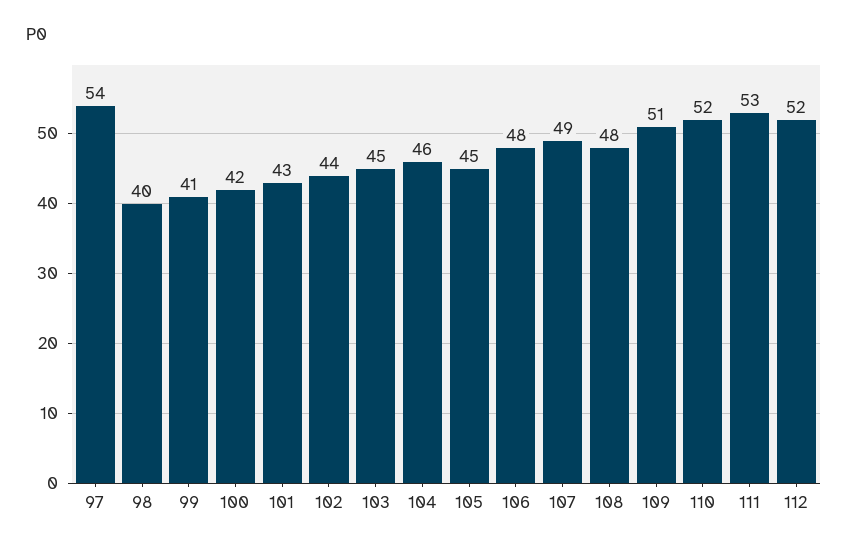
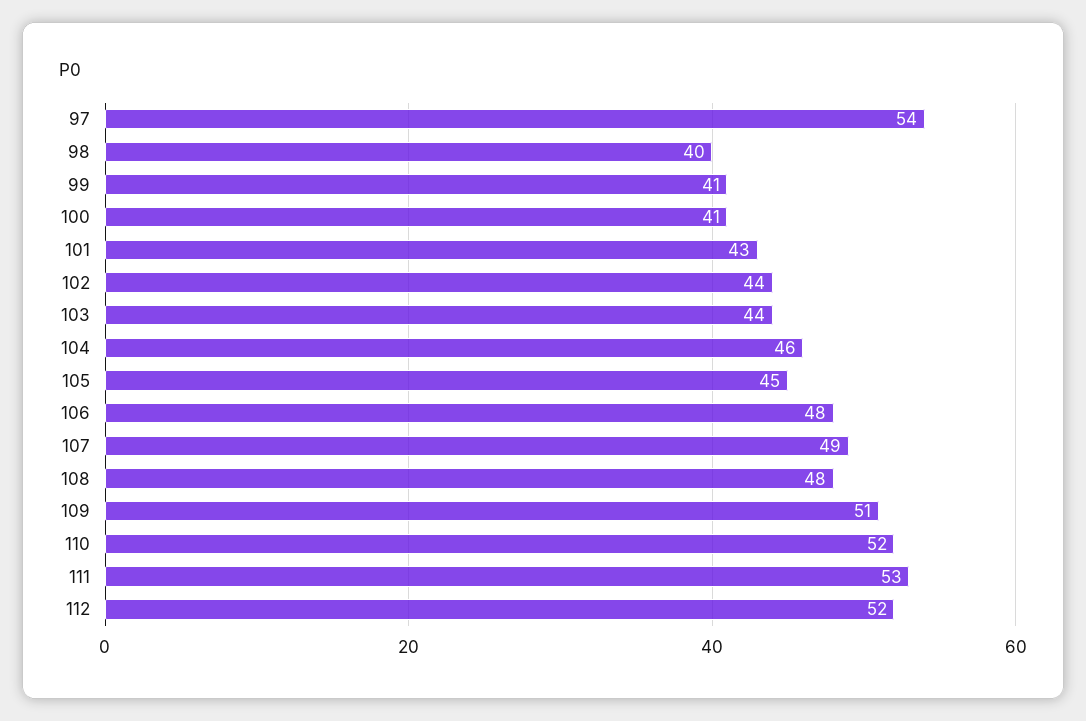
100: 42 -> 41
103: 45 -> 44

